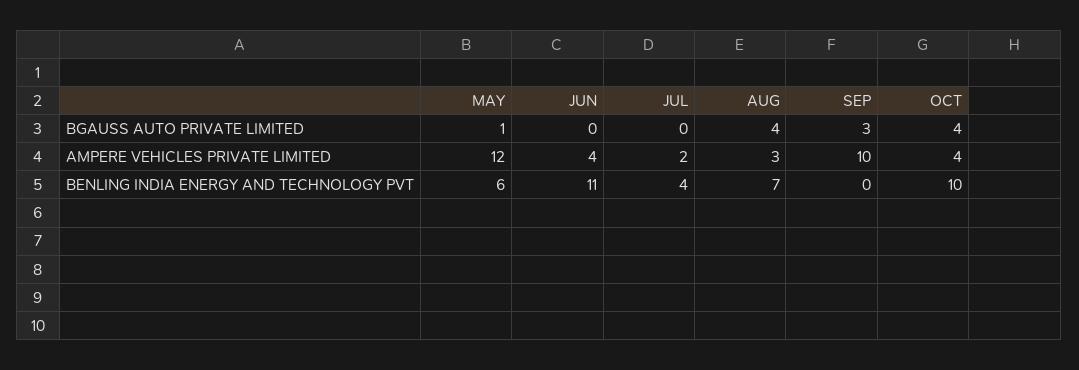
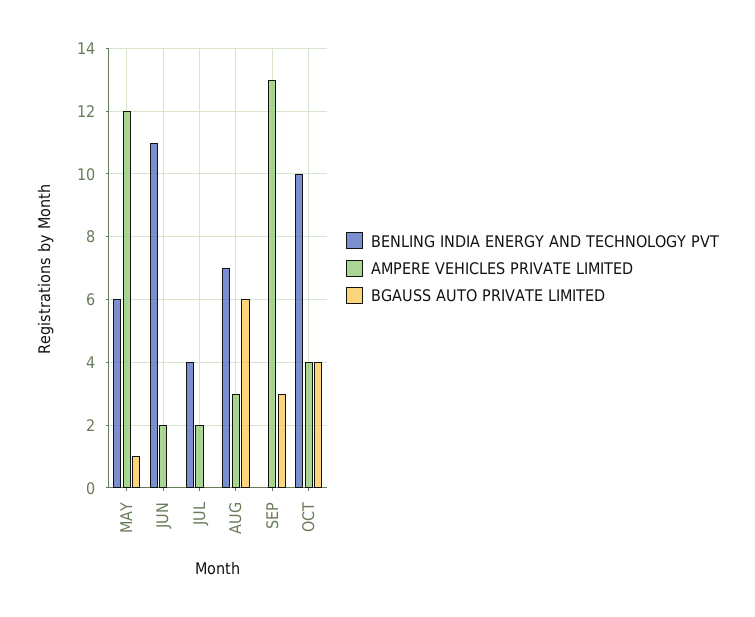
BGAUSS AUTO PRIVATE LIMITED, AUG: 4 -> 6
AMPERE VEHICLES PRIVATE LIMITED, JUN: 4 -> 2
AMPERE VEHICLES PRIVATE LIMITED, SEP: 10 -> 13

